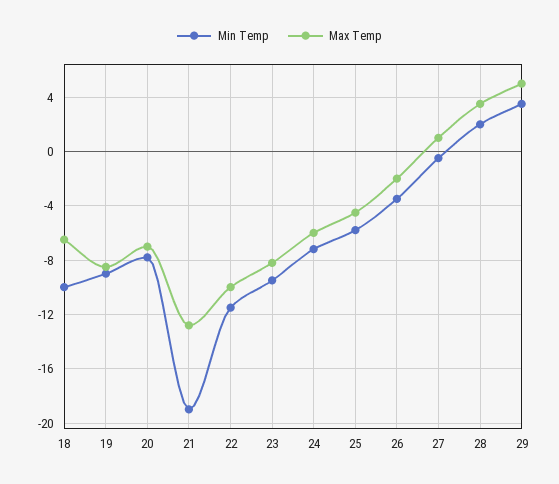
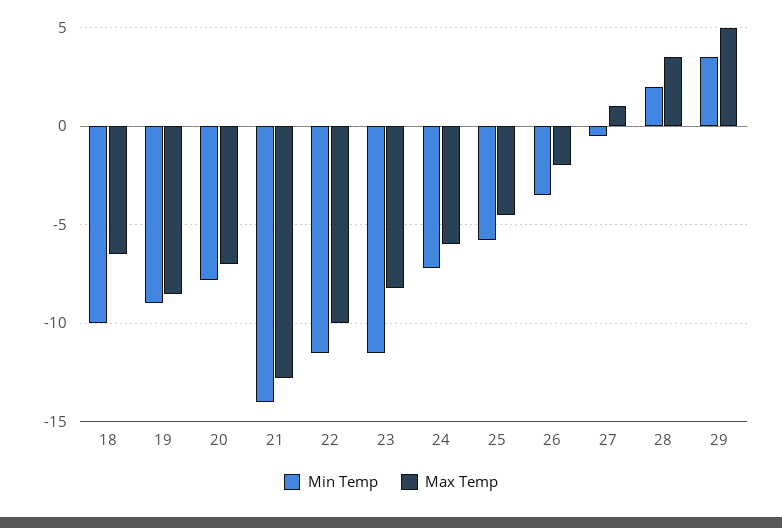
Min Temp, 21: -19 -> -14
Min Temp, 23: -9.5 -> -11.5

